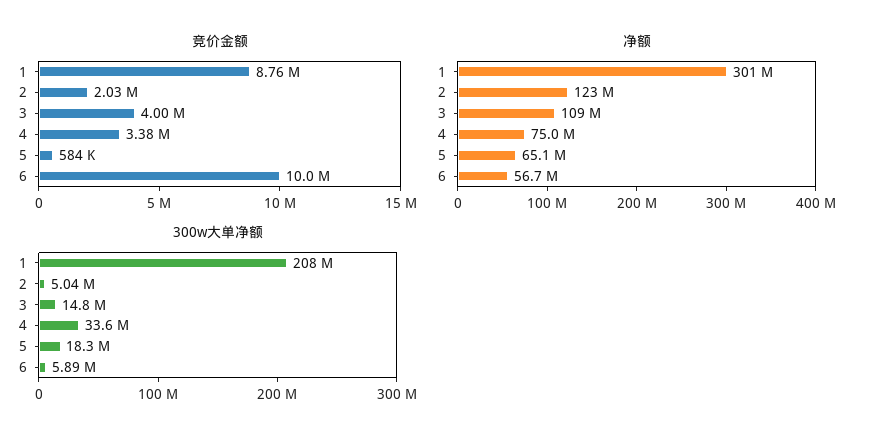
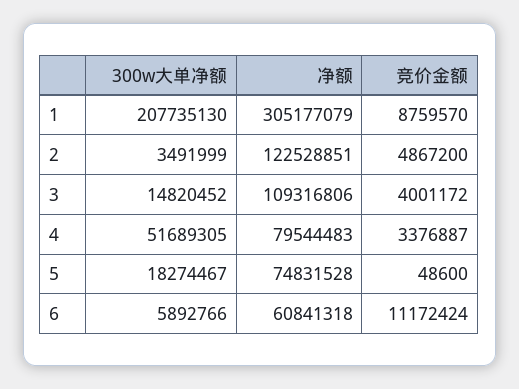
竞价金额, 2: 2030000 -> 4867200
竞价金额, 5: 584000 -> 48600
竞价金额, 6: 10000000 -> 11172424
净额, 1: 301000000 -> 305177079
净额, 4: 75000000 -> 79544483
净额, 5: 65100000 -> 74831528
净额, 6: 56700000 -> 60841318
300w大单净额, 2: 5040000 -> 3491999
300w大单净额, 4: 33600000 -> 51689305

